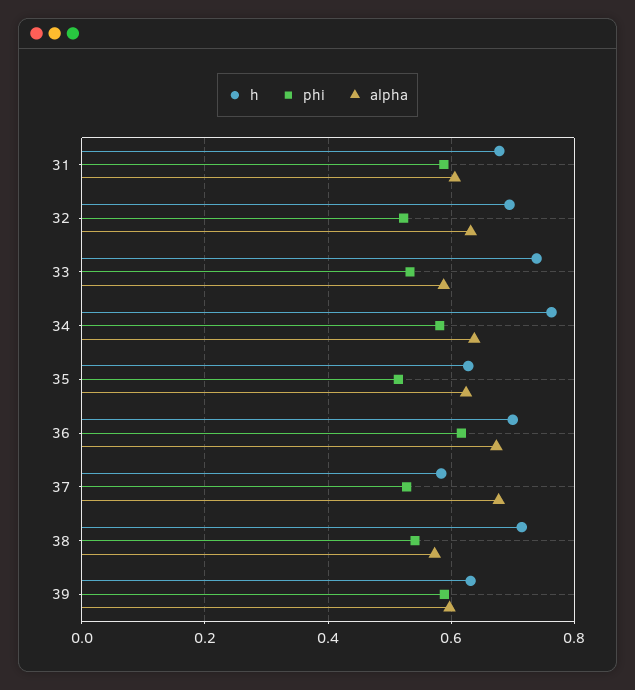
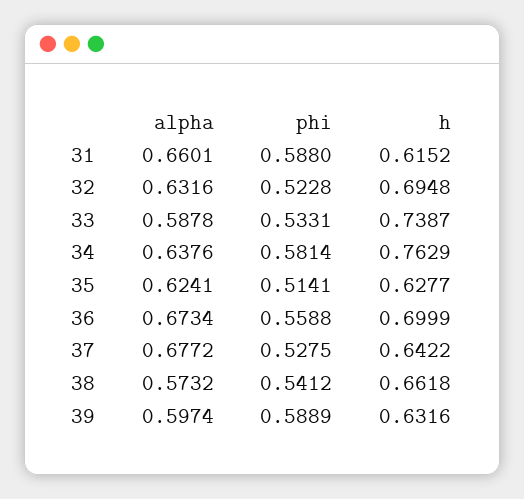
h, 31: 0.68 -> 0.6152
alpha, 31: 0.6 -> 0.6601
phi, 36: 0.62 -> 0.5588
h, 37: 0.58 -> 0.6422
h, 38: 0.72 -> 0.6618

